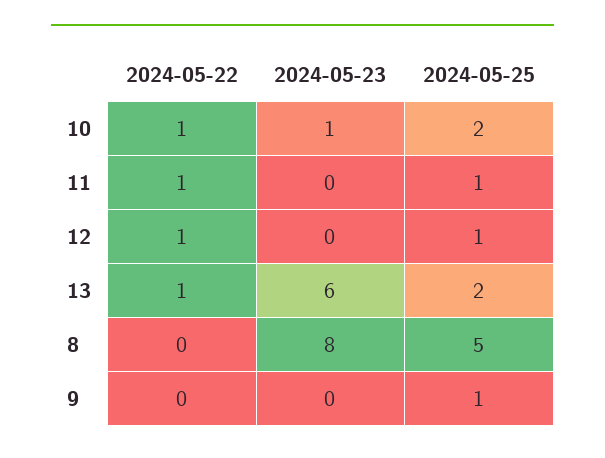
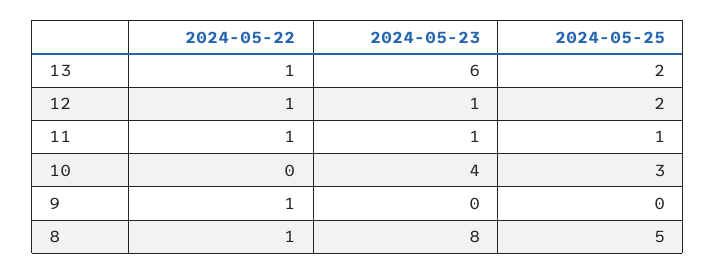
2024-05-22, 10: 1 -> 0
2024-05-23, 10: 1 -> 4
2024-05-25, 10: 2 -> 3
2024-05-23, 11: 0 -> 1
2024-05-23, 12: 0 -> 1
2024-05-25, 12: 1 -> 2
2024-05-22, 8: 0 -> 1
2024-05-22, 9: 0 -> 1
2024-05-25, 9: 1 -> 0

